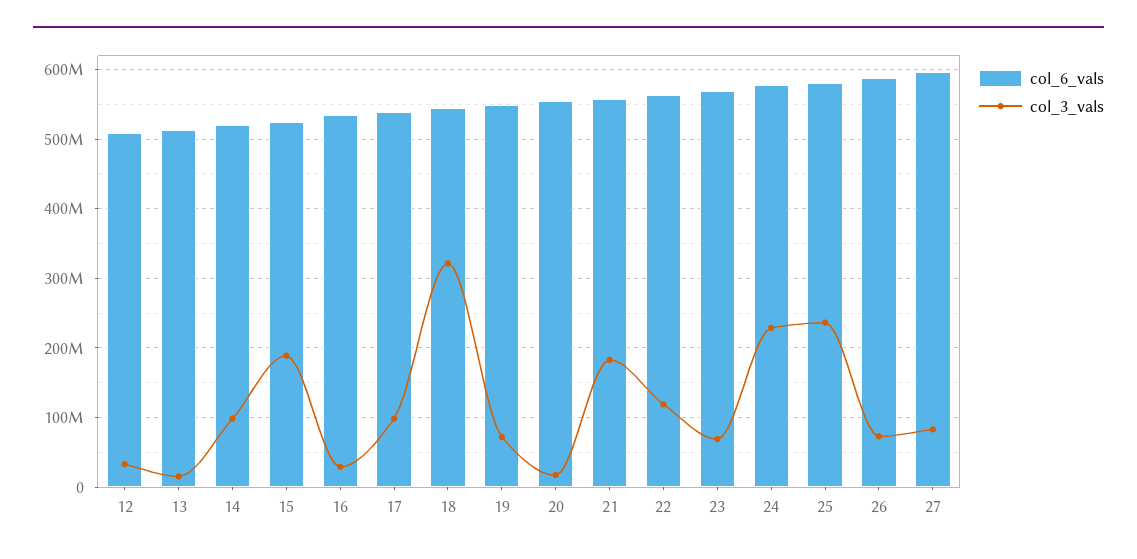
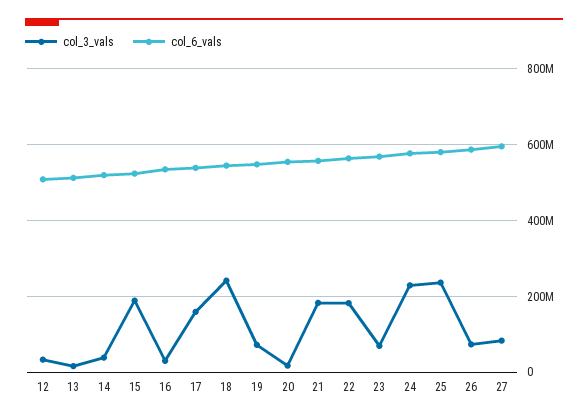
col_3_vals, 14: 100000000 -> 40000000
col_3_vals, 17: 100000000 -> 160000000
col_3_vals, 18: 320000000 -> 240000000
col_3_vals, 22: 120000000 -> 180000000

